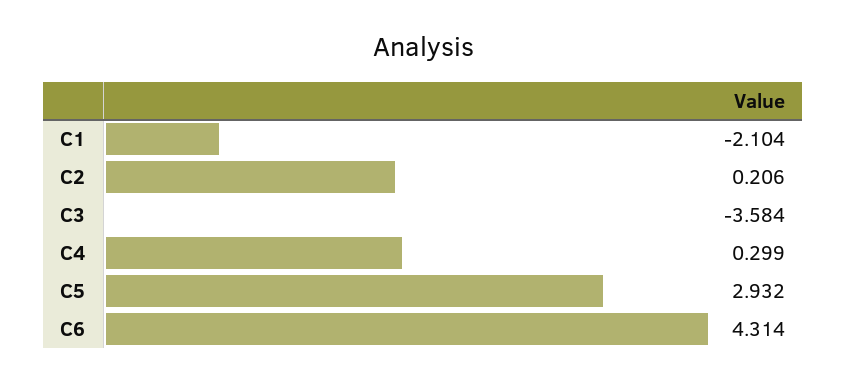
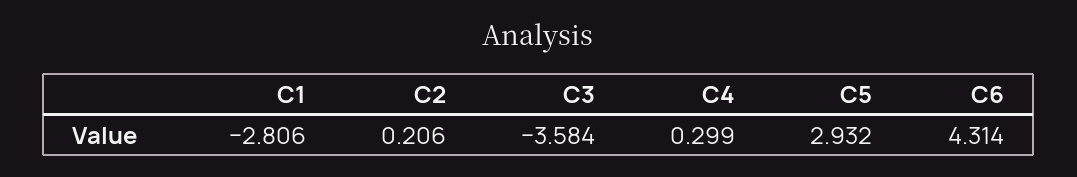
C1: -2.104 -> -2.806

